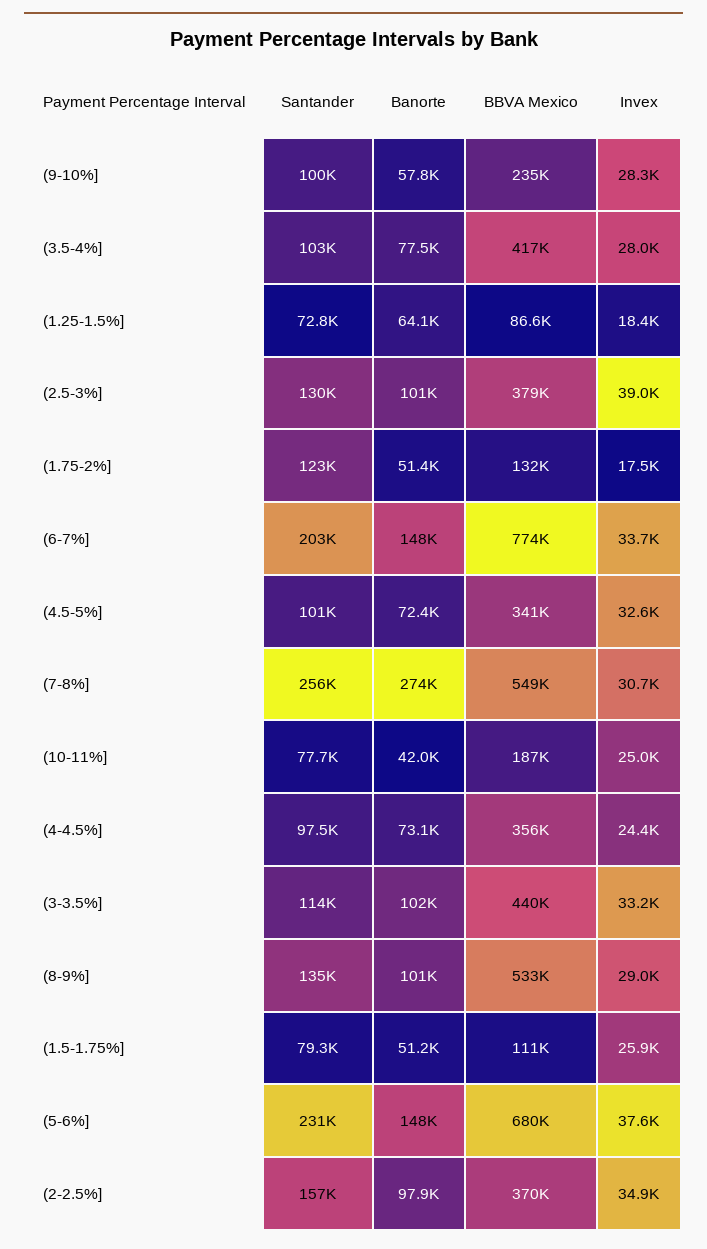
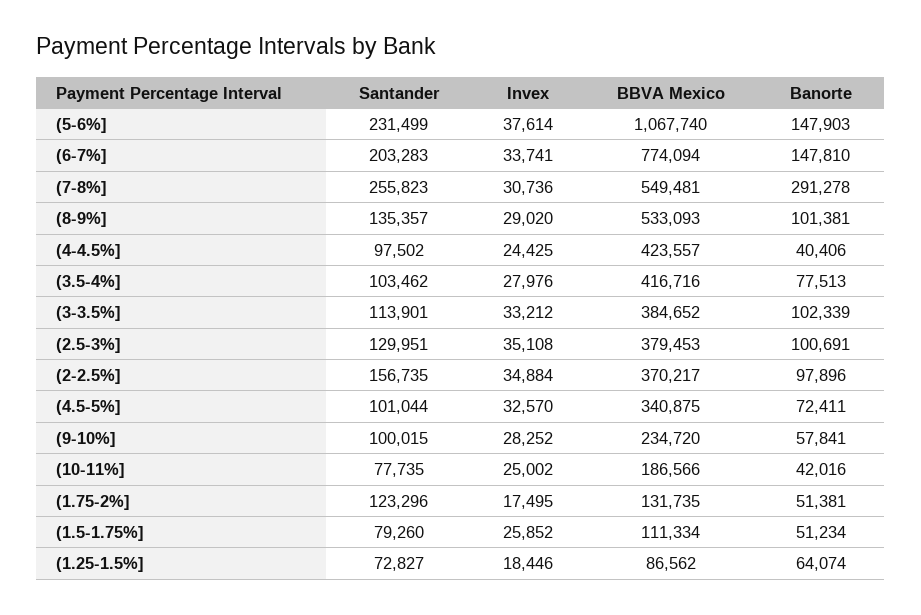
Invex, (2.5-3%]: 39000 -> 35108
Banorte, (7-8%]: 274000 -> 291278
Banorte, (4-4.5%]: 73100 -> 40406
BBVA Mexico, (4-4.5%]: 356000 -> 423557
BBVA Mexico, (3-3.5%]: 440000 -> 384652
BBVA Mexico, (5-6%]: 680000 -> 1067740

